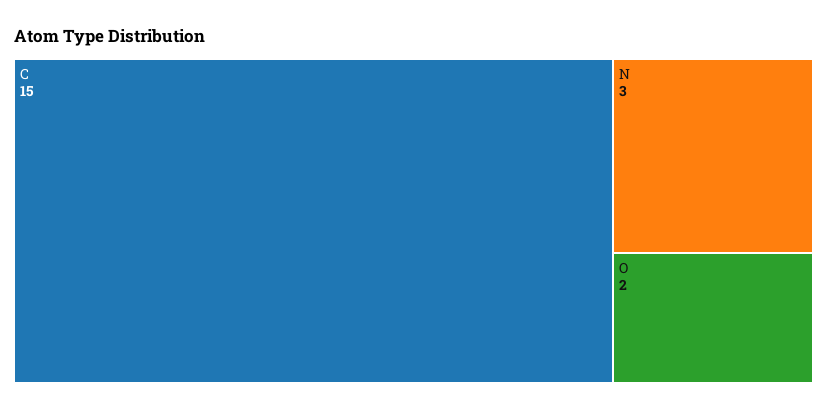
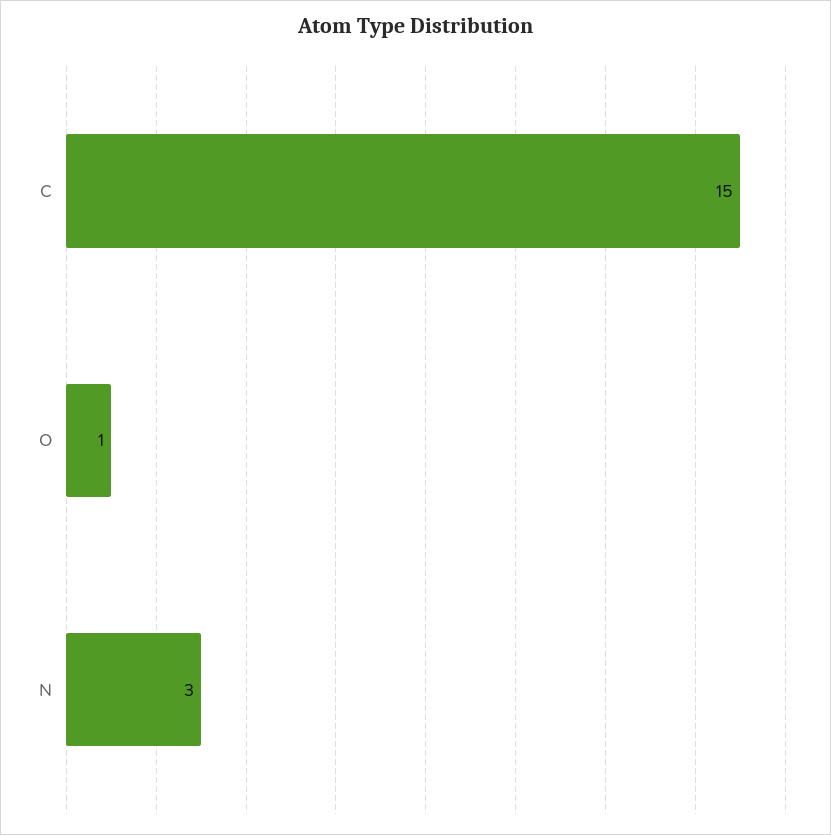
O: 2 -> 1

